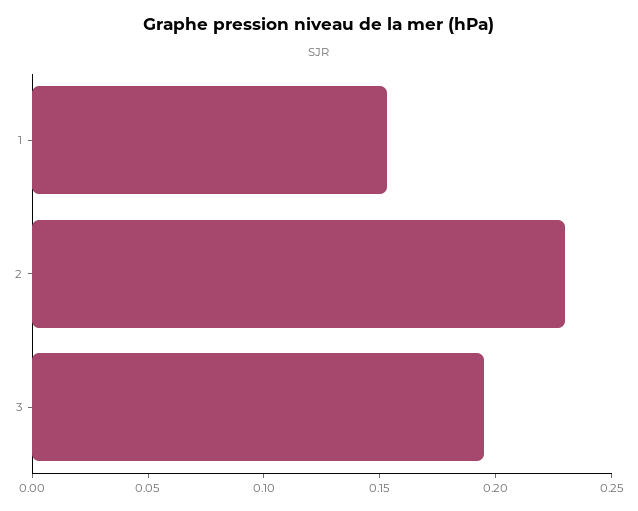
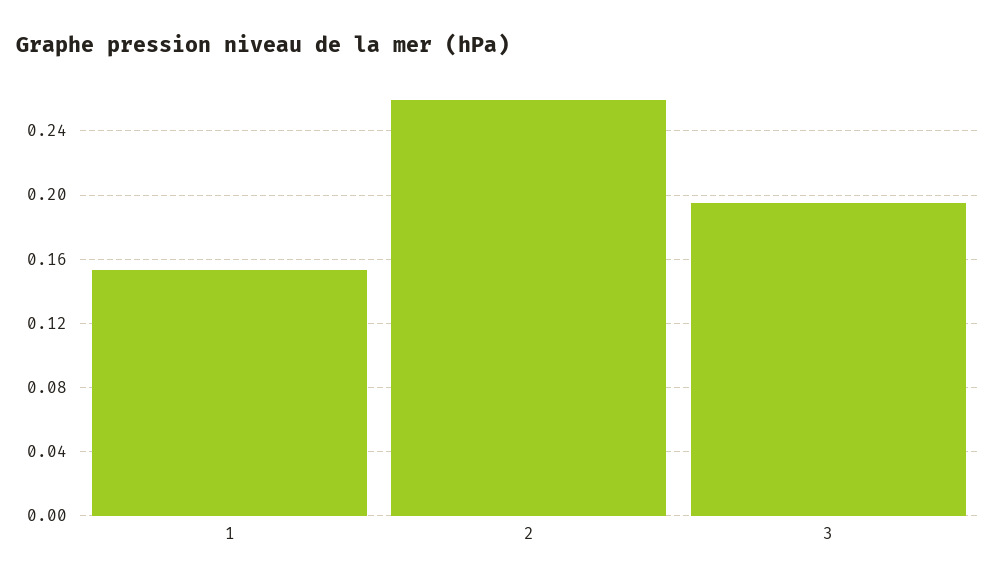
2: 0.23 -> 0.26

